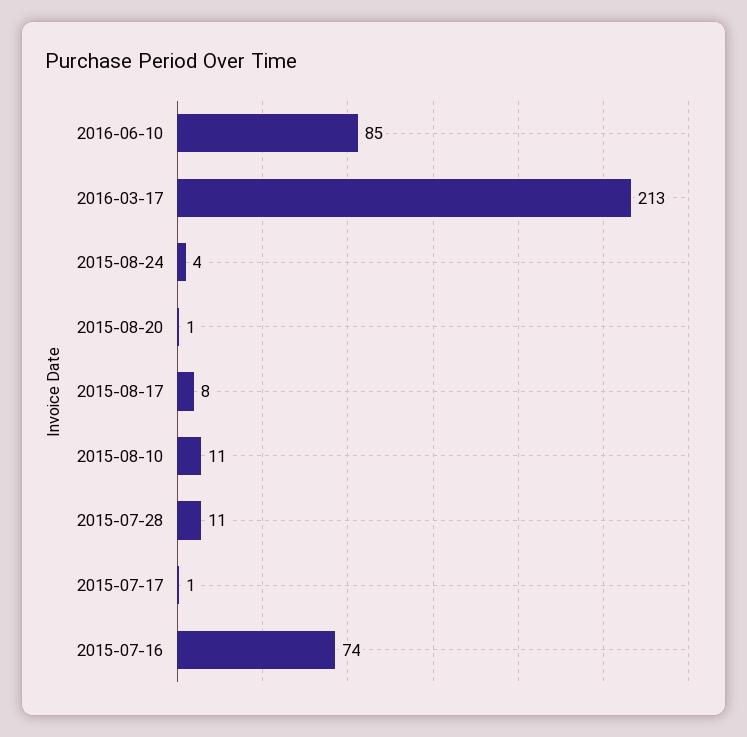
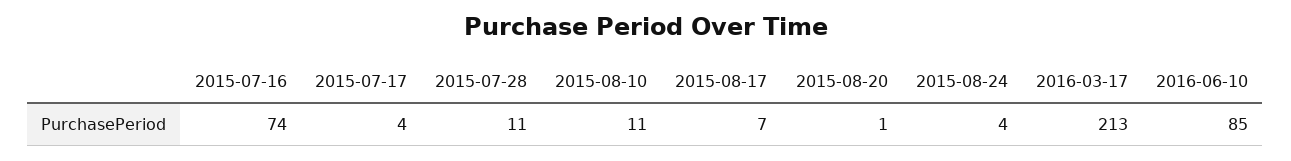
2015-08-17: 8 -> 7
2015-07-17: 1 -> 4

